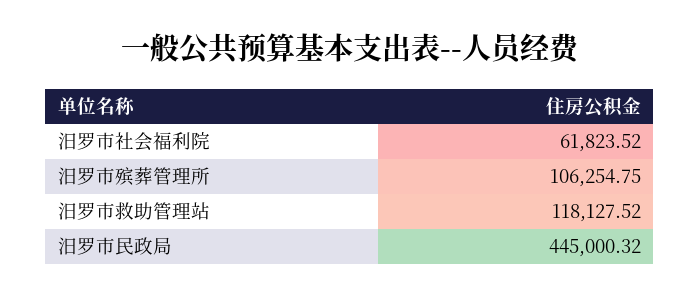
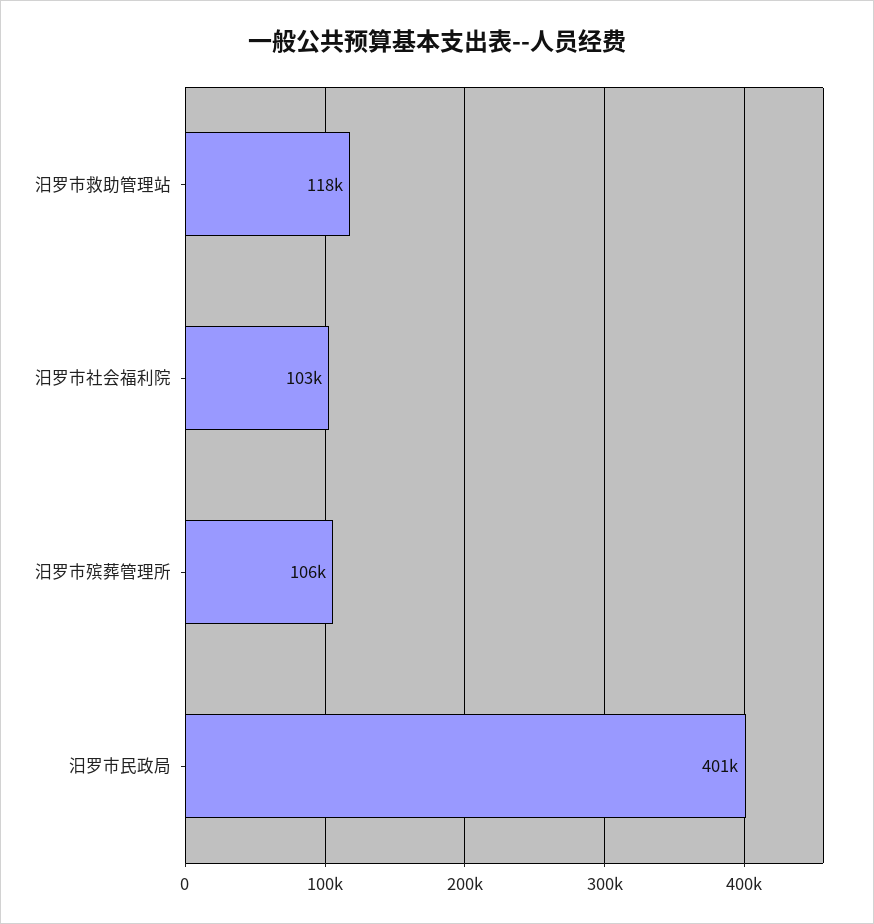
汨罗市社会福利院: 61823.52 -> 103000
汨罗市民政局: 445000.32 -> 401000

